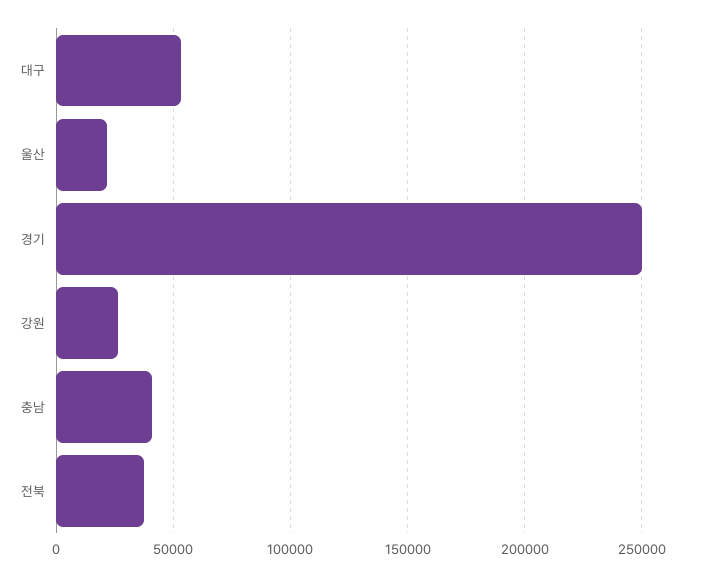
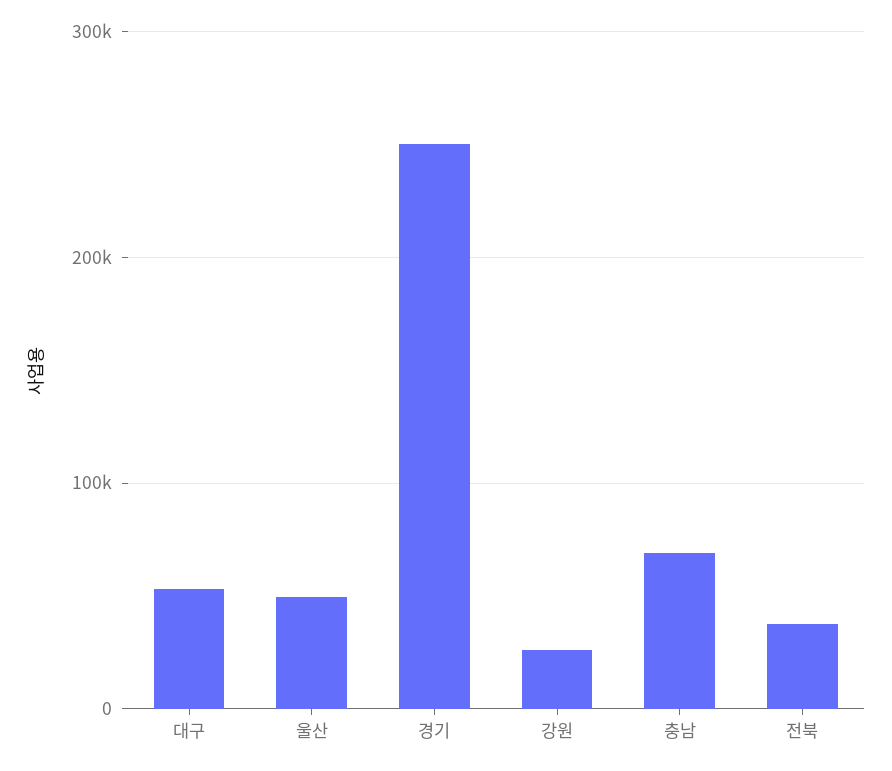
울산: 20000 -> 50000
충남: 40000 -> 70000

